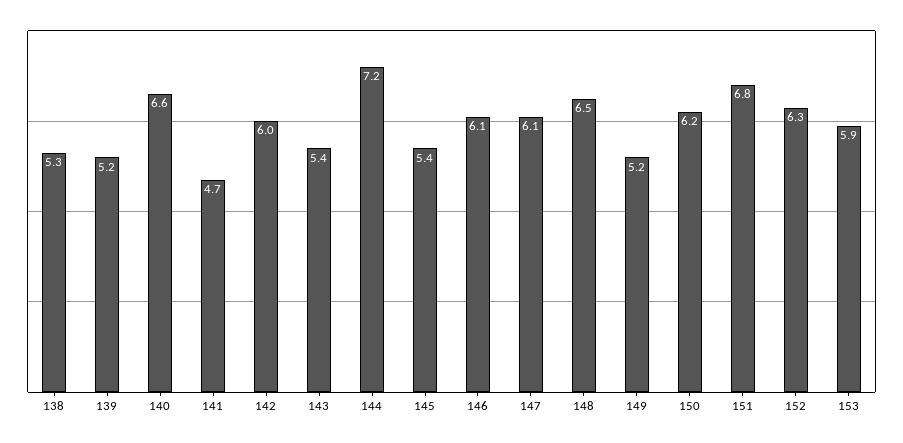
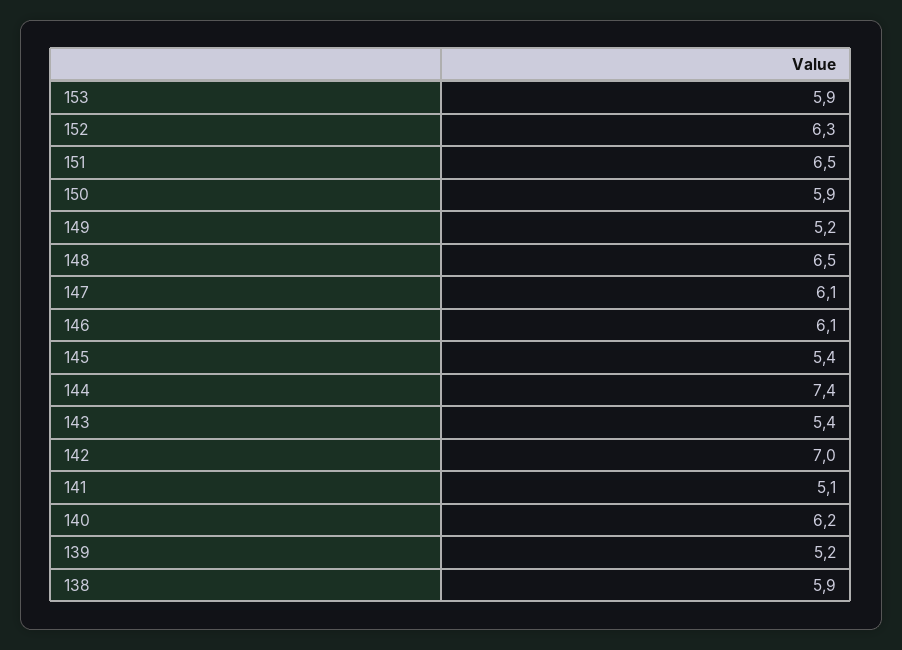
138: 5.3 -> 5.9
140: 6.6 -> 6.2
141: 4.7 -> 5.1
142: 6 -> 7
144: 7.2 -> 7.4
150: 6.2 -> 5.9
151: 6.8 -> 6.5

